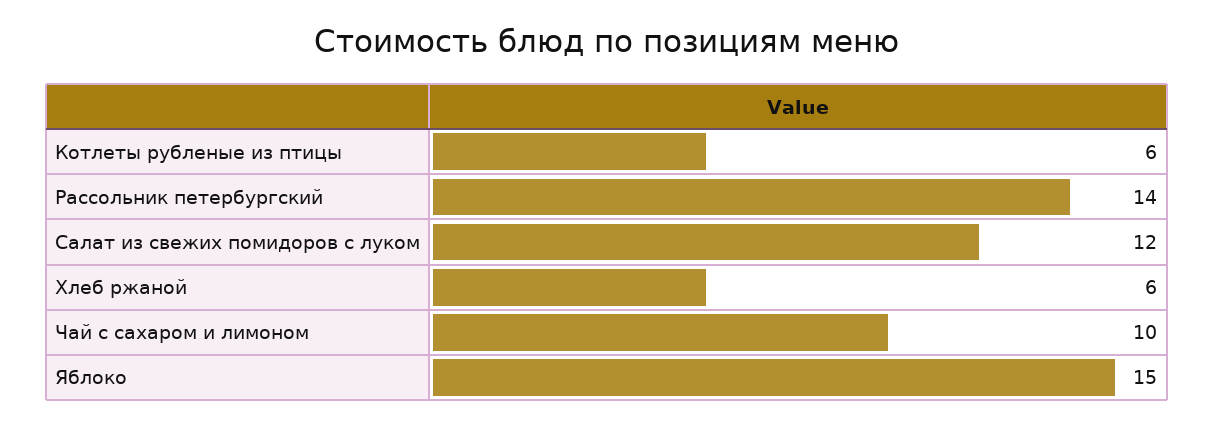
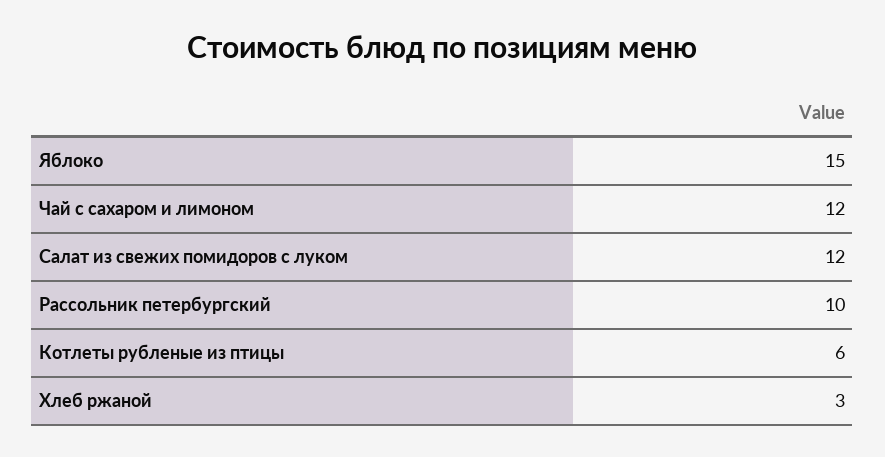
Рассольник петербургский: 14 -> 10
Хлеб ржаной: 6 -> 3
Чай с сахаром и лимоном: 10 -> 12

